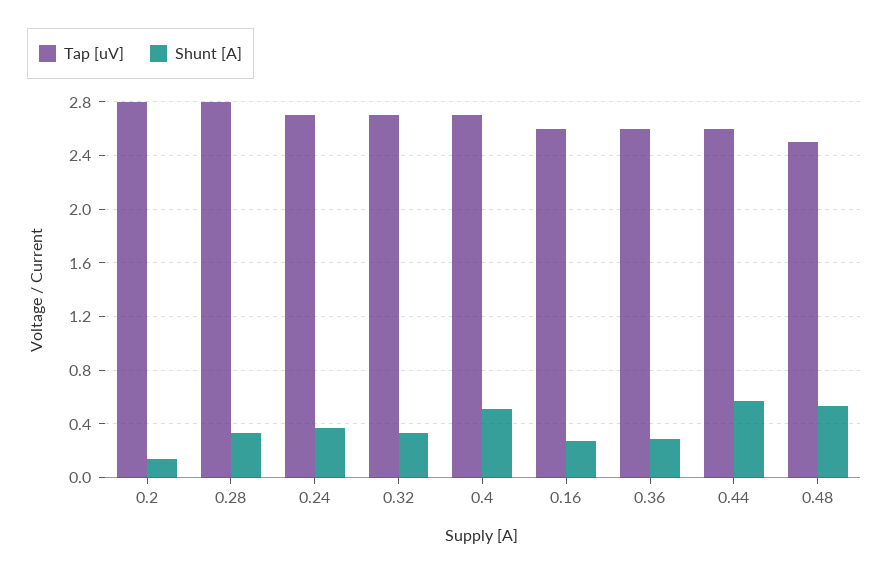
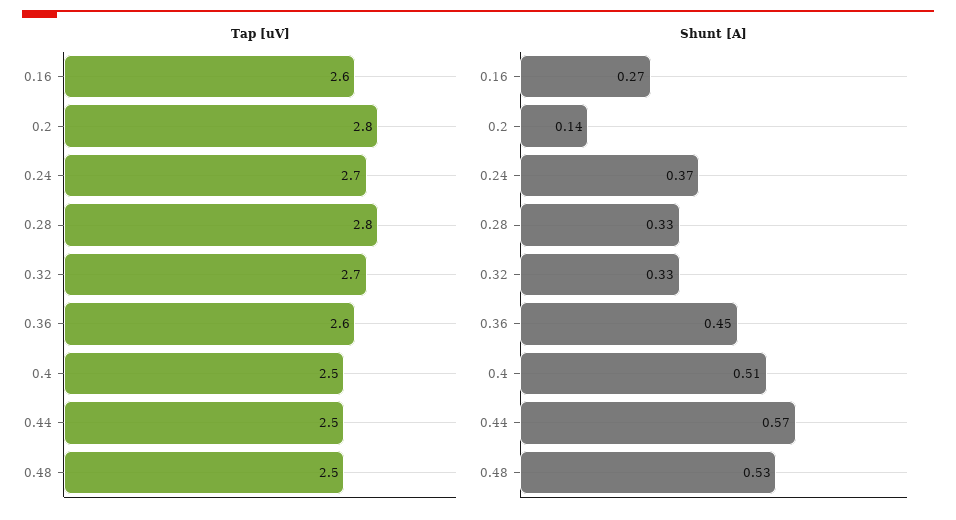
Tap [uV], 0.4: 2.7 -> 2.5
Shunt [A], 0.36: 0.3 -> 0.45
Tap [uV], 0.44: 2.6 -> 2.5

